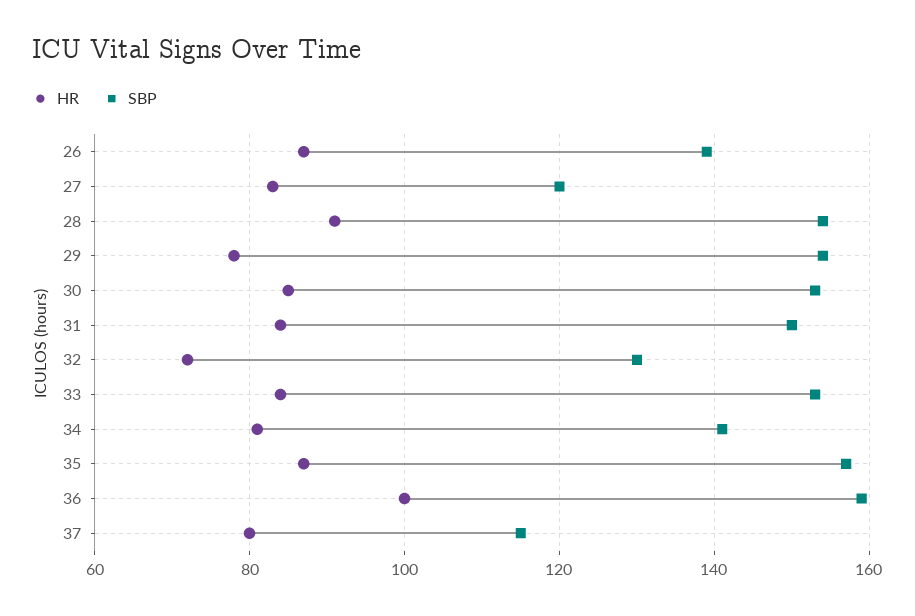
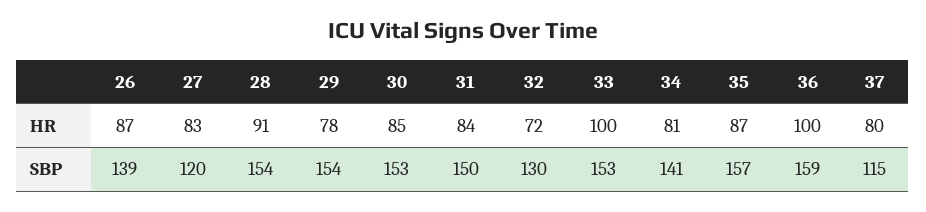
HR, 33: 85 -> 100

